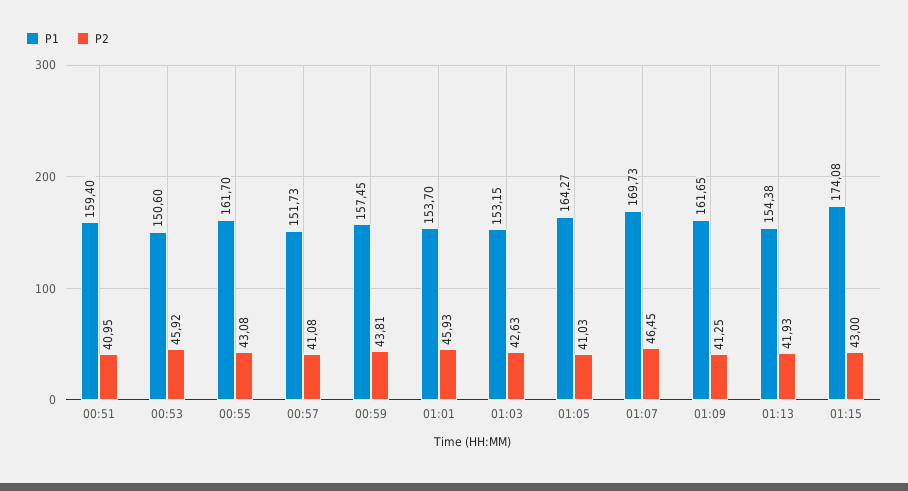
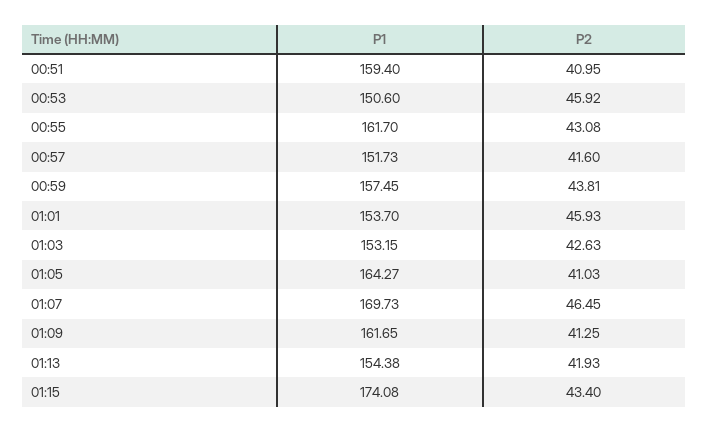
P2, 00:57: 41.08 -> 41.6
P2, 01:15: 43 -> 43.4

